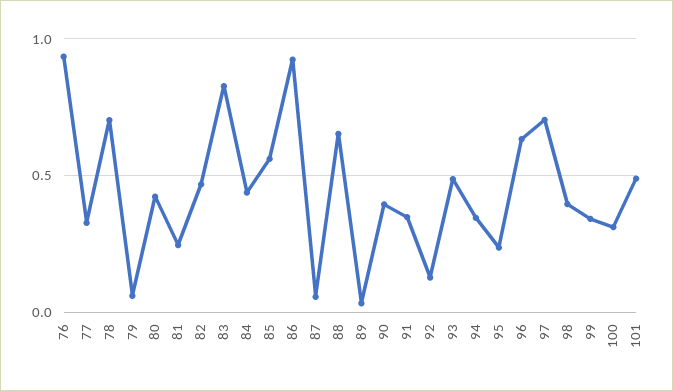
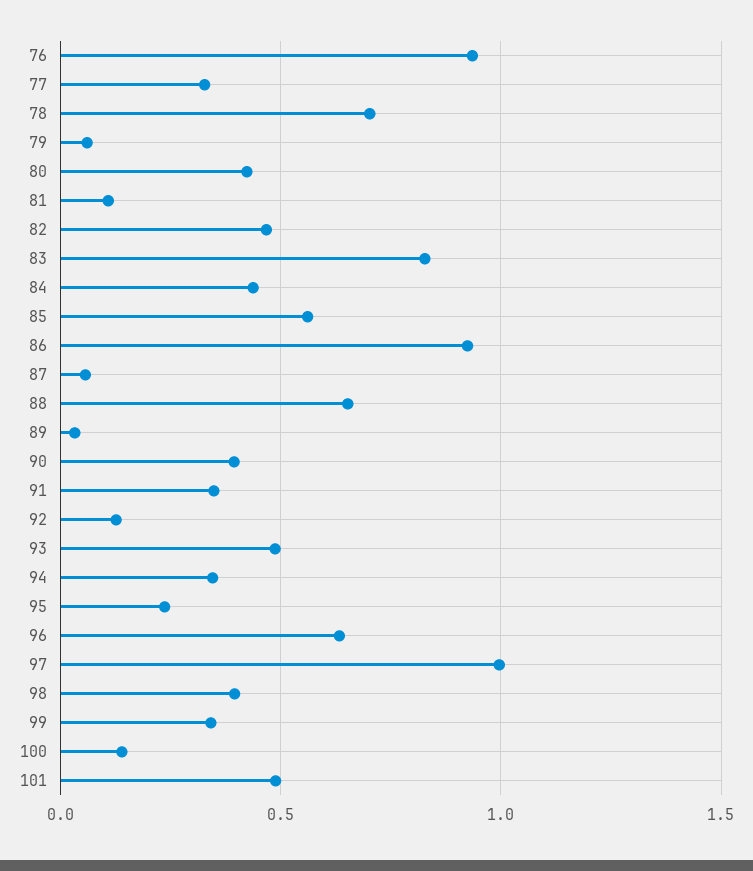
81: 0.25 -> 0.1
97: 0.7 -> 1
100: 0.3 -> 0.15

